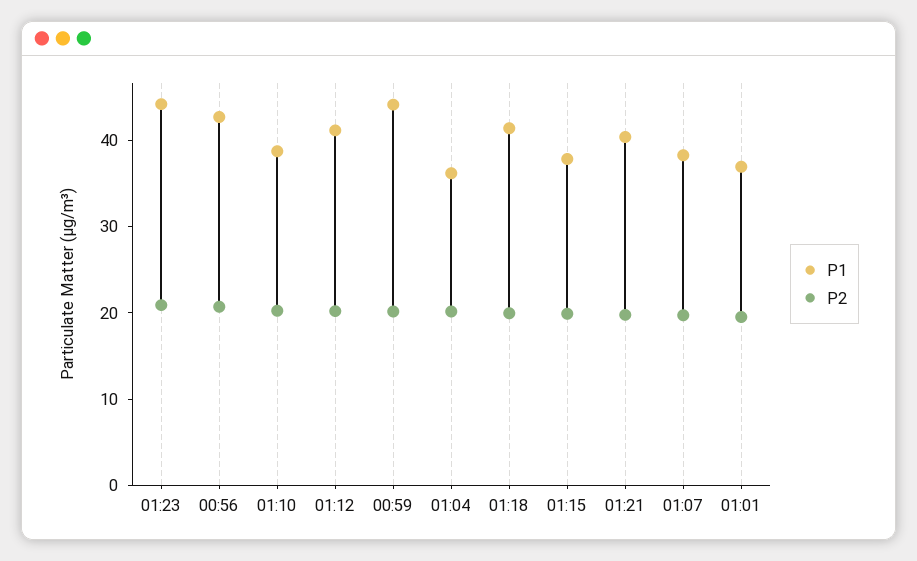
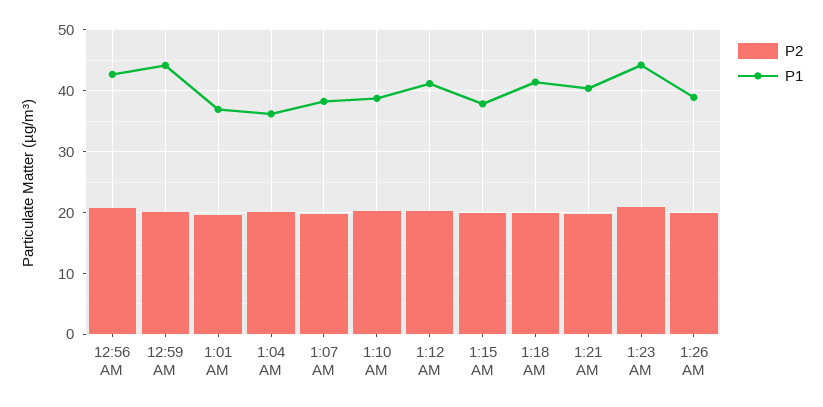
P2, 1:26 AM: none -> 20
P1, 1:26 AM: none -> 39

